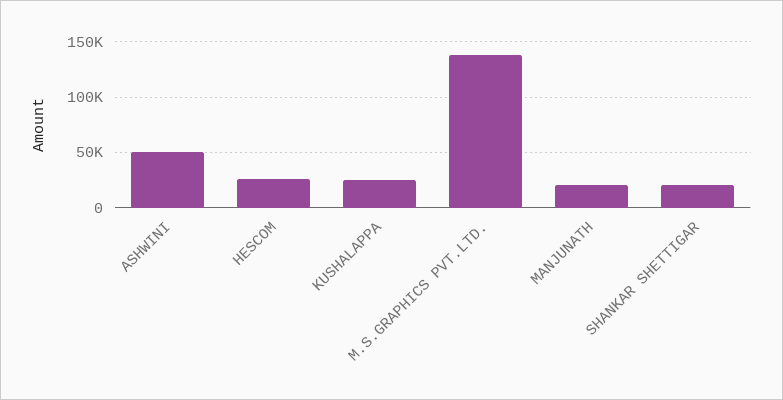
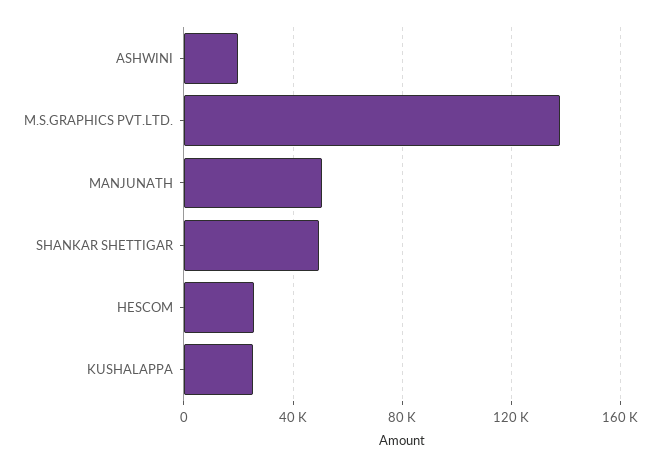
ASHWINI: 50000 -> 20000
MANJUNATH: 20000 -> 50000
SHANKAR SHETTIGAR: 20000 -> 50000

